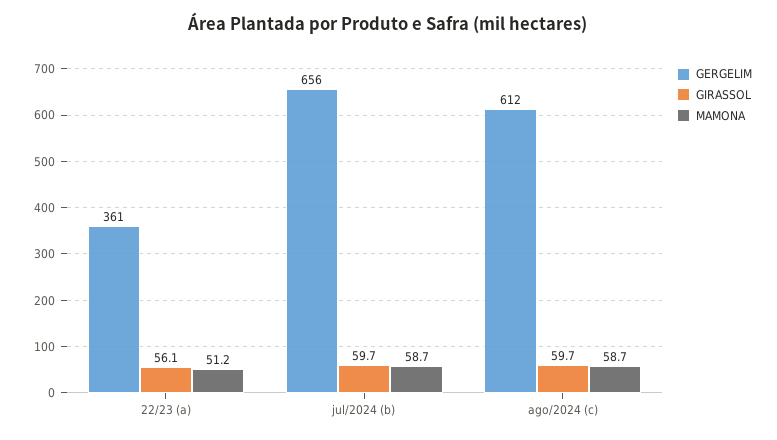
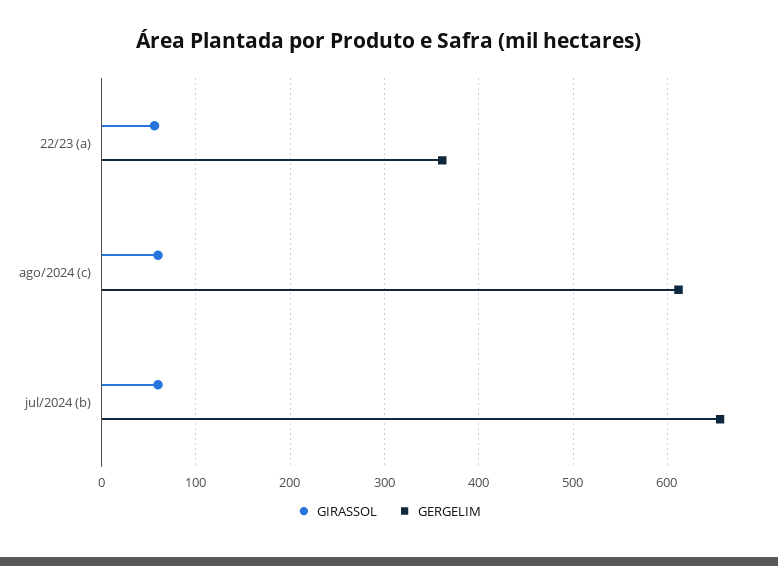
MAMONA, 22/23 (a): 51.2 -> none
MAMONA, jul/2024 (b): 58.7 -> none
MAMONA, ago/2024 (c): 58.7 -> none

